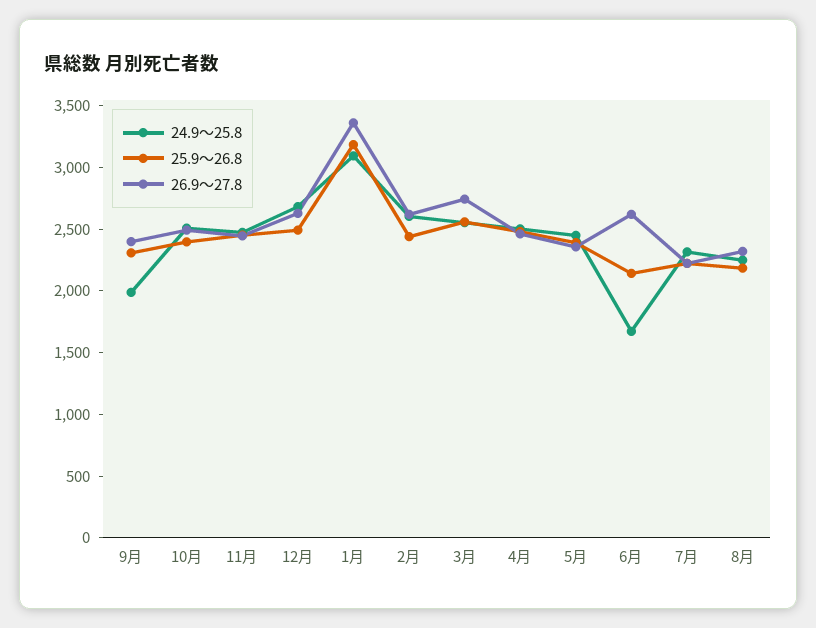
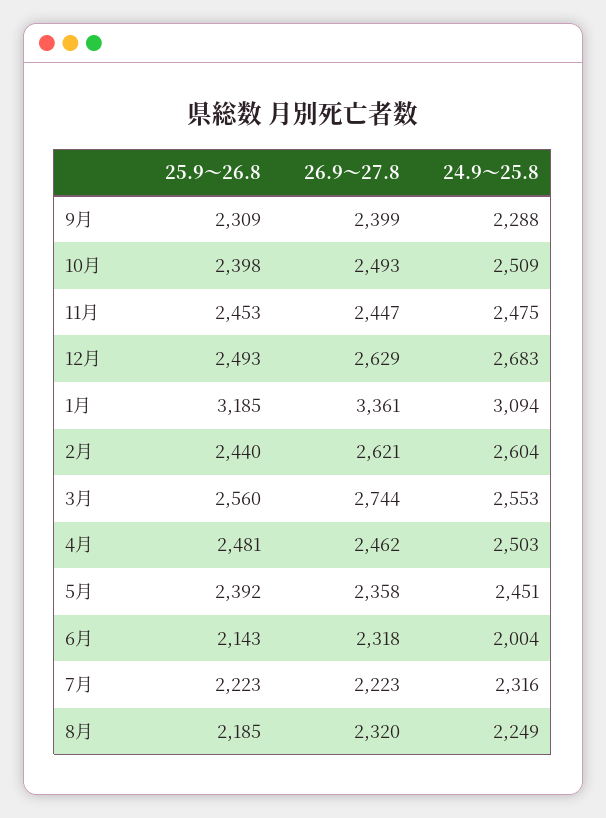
24.9～25.8, 9月: 2000 -> 2288
24.9～25.8, 6月: 1700 -> 2004
26.9～27.8, 6月: 2600 -> 2318

